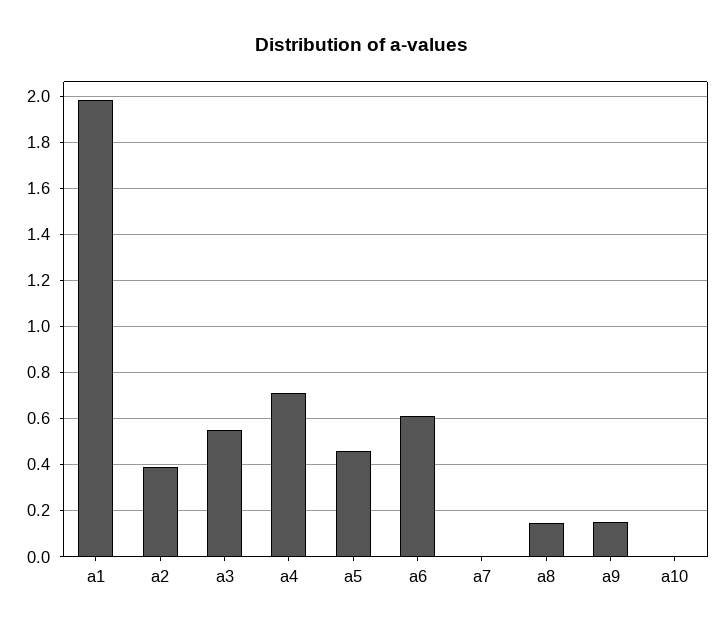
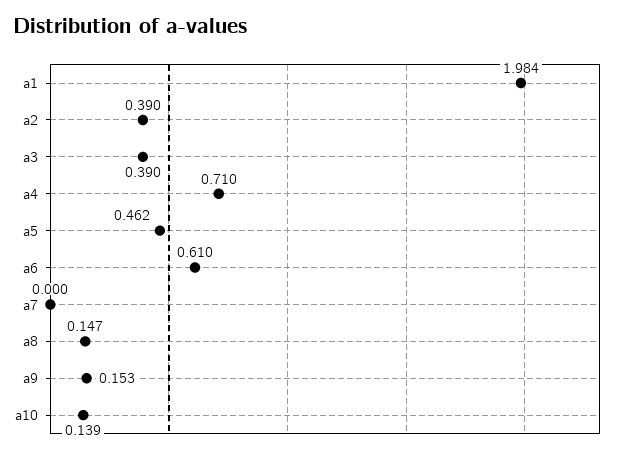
a3: 0.55 -> 0.39
a10: 0 -> 0.139

